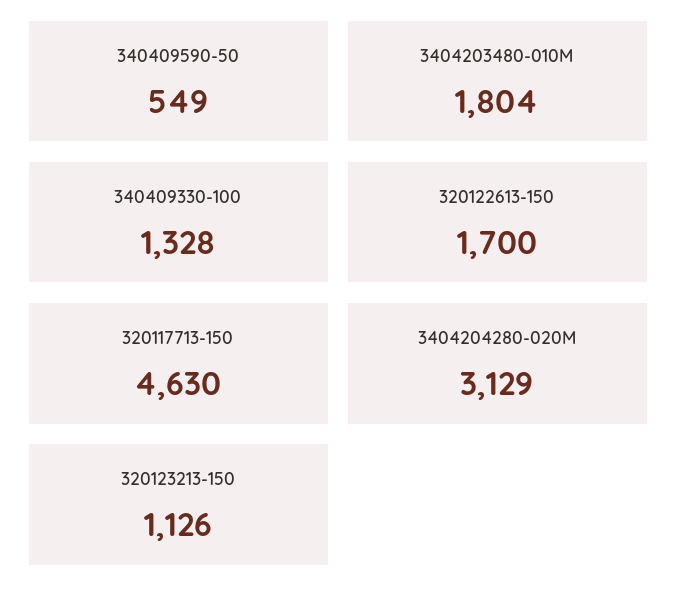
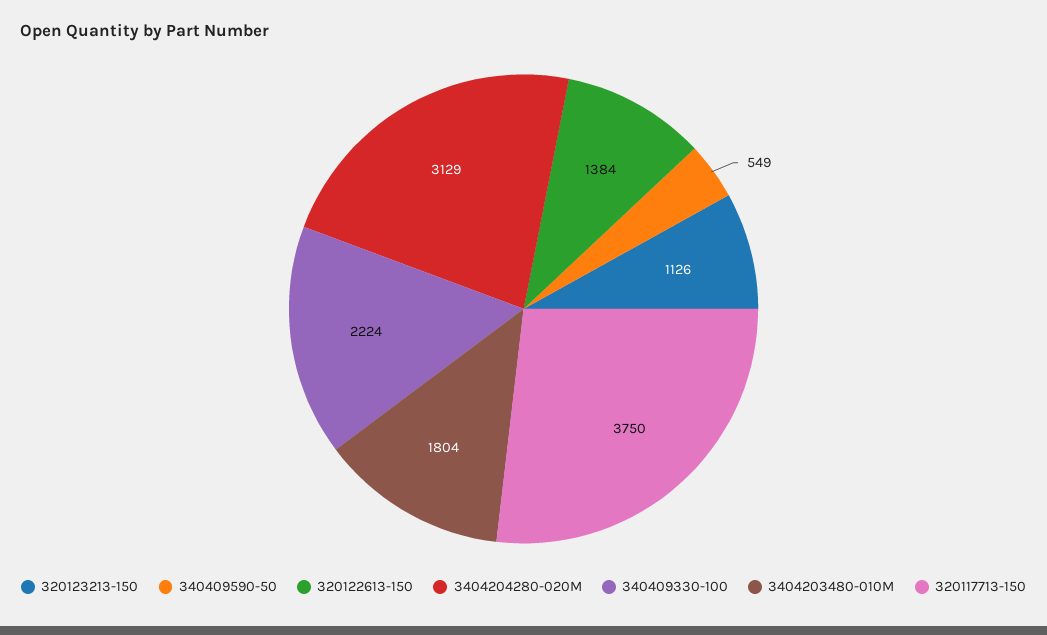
340409330-100: 1328 -> 2224
320122613-150: 1700 -> 1384
320117713-150: 4630 -> 3750

